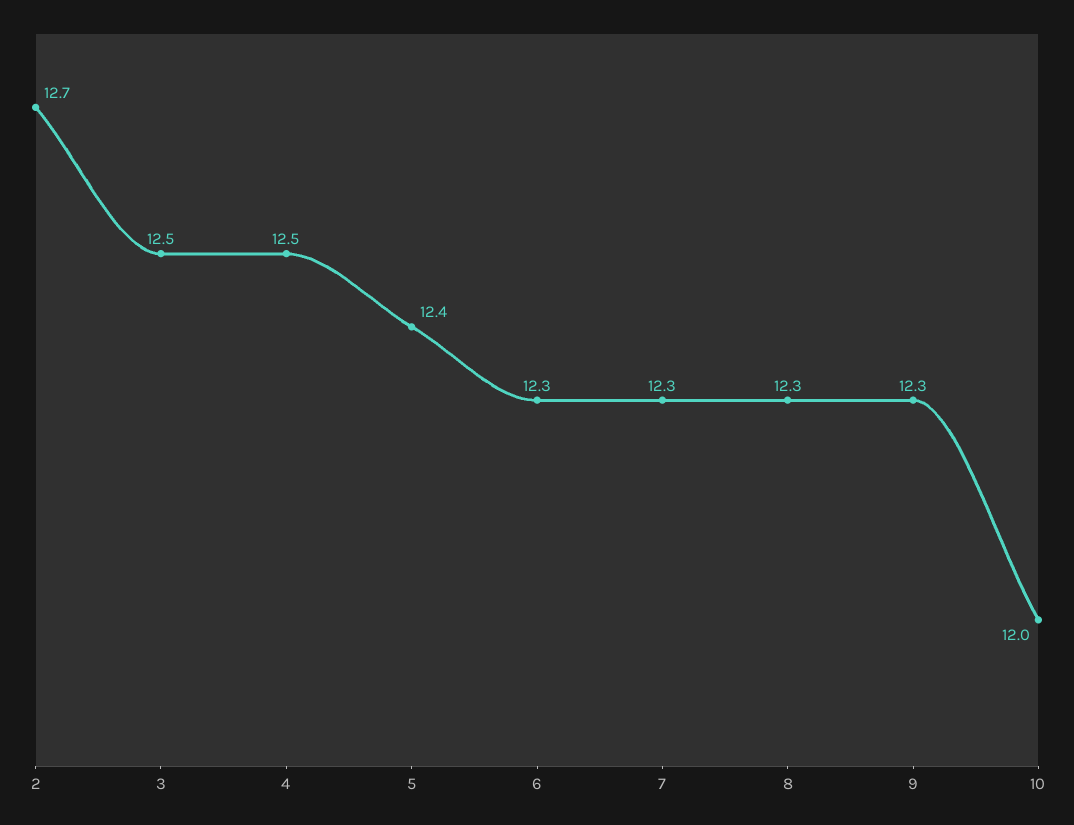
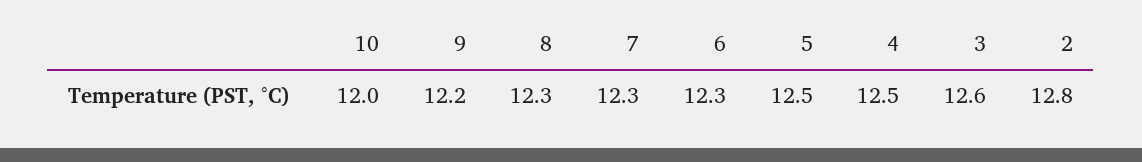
2: 12.7 -> 12.8
3: 12.5 -> 12.6
5: 12.4 -> 12.5
9: 12.3 -> 12.2

